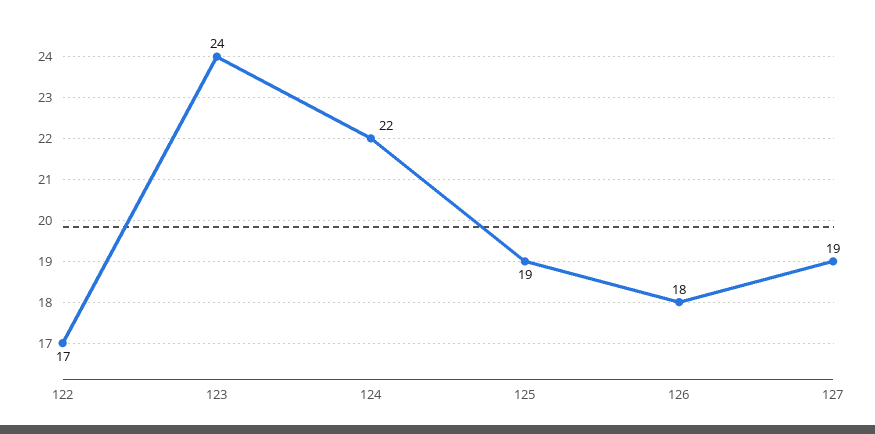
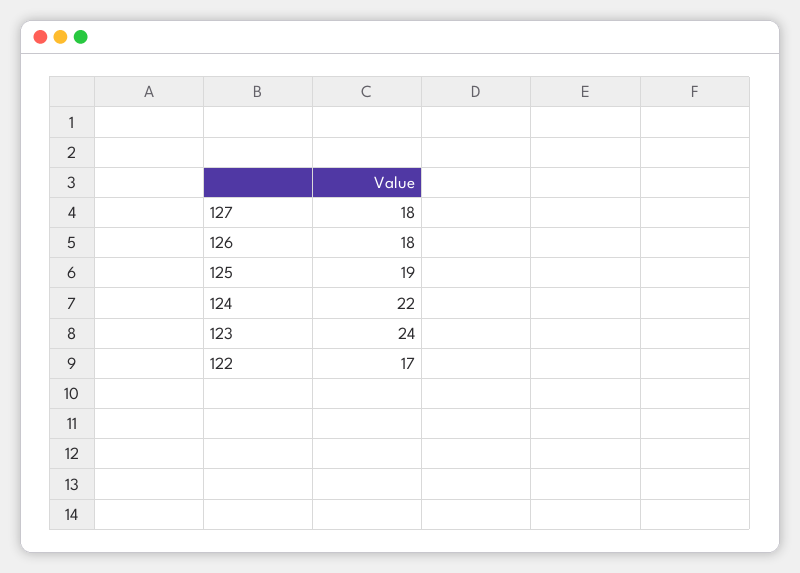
127: 19 -> 18

